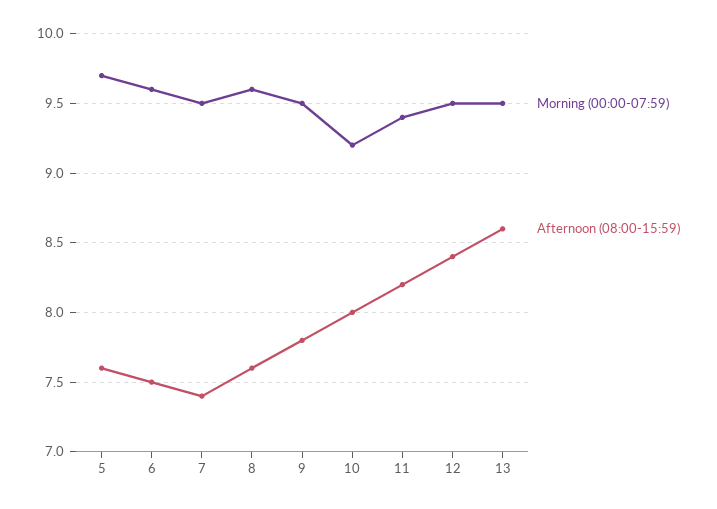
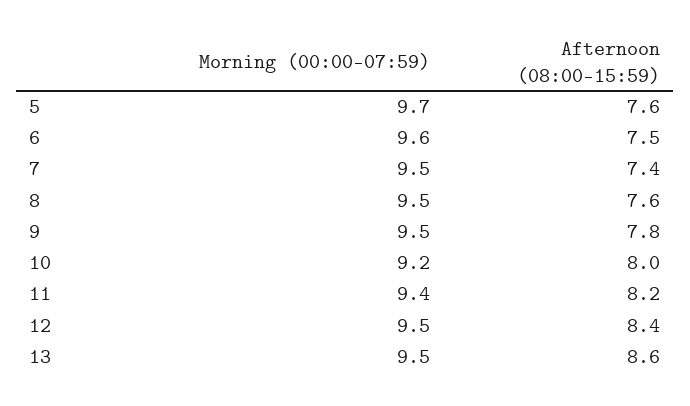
Morning (00:00-07:59), 8: 9.6 -> 9.5

